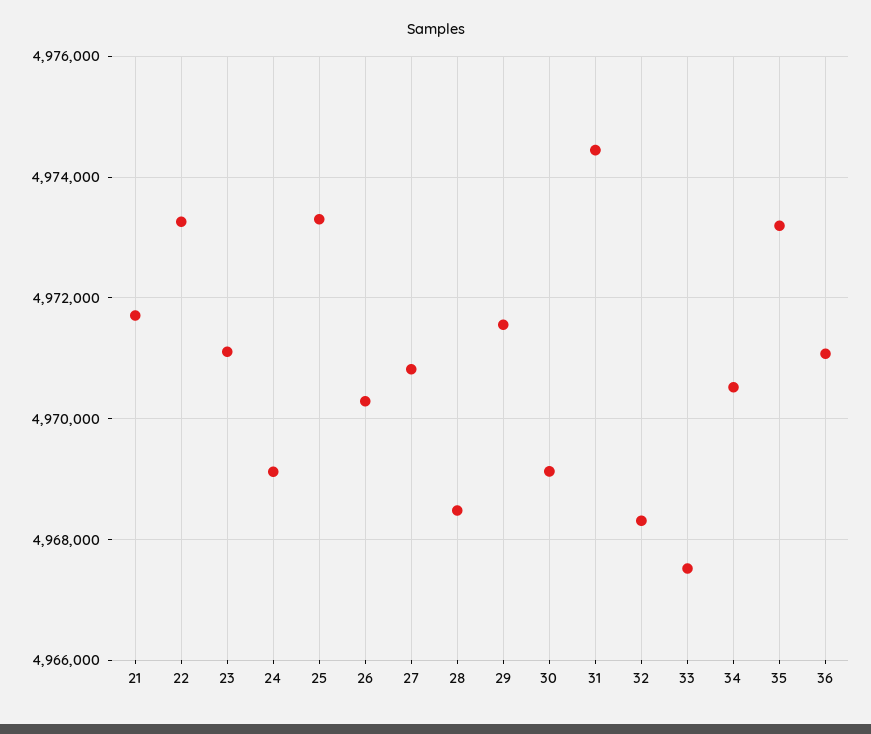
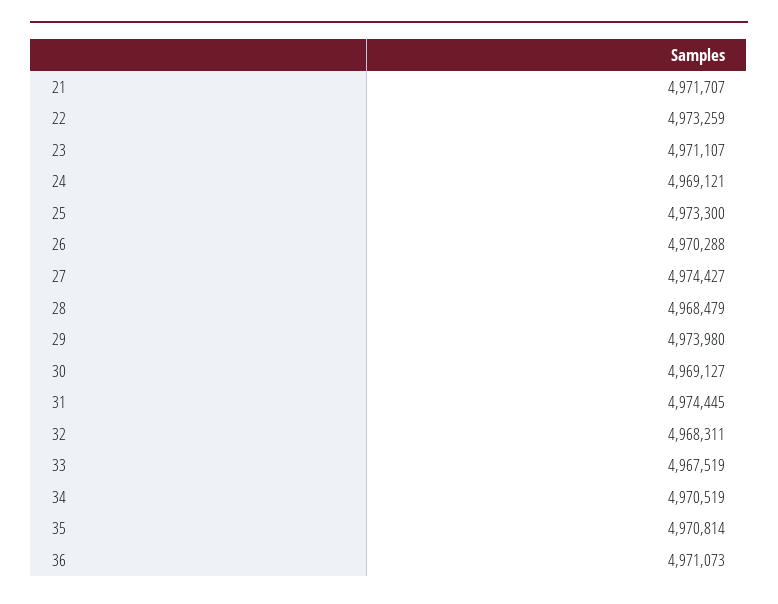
27: 4970800 -> 4974427
29: 4971600 -> 4973980
35: 4973200 -> 4970814

